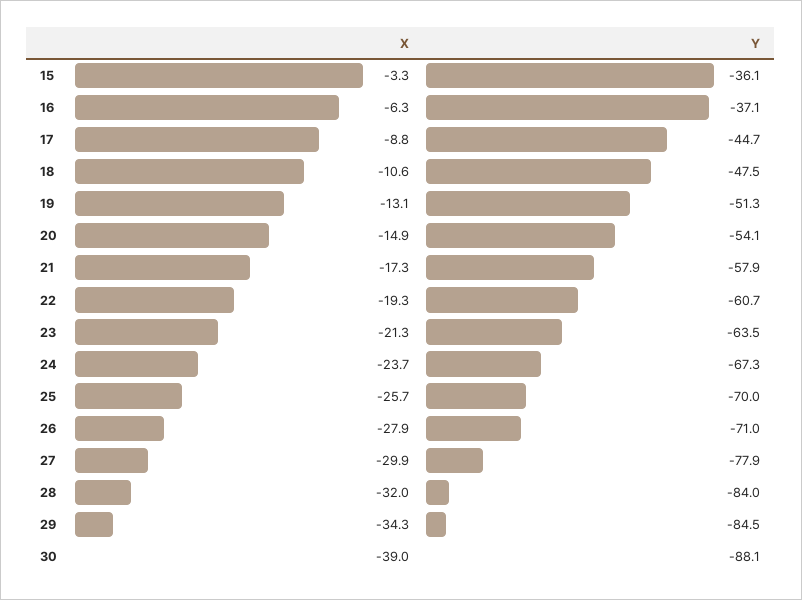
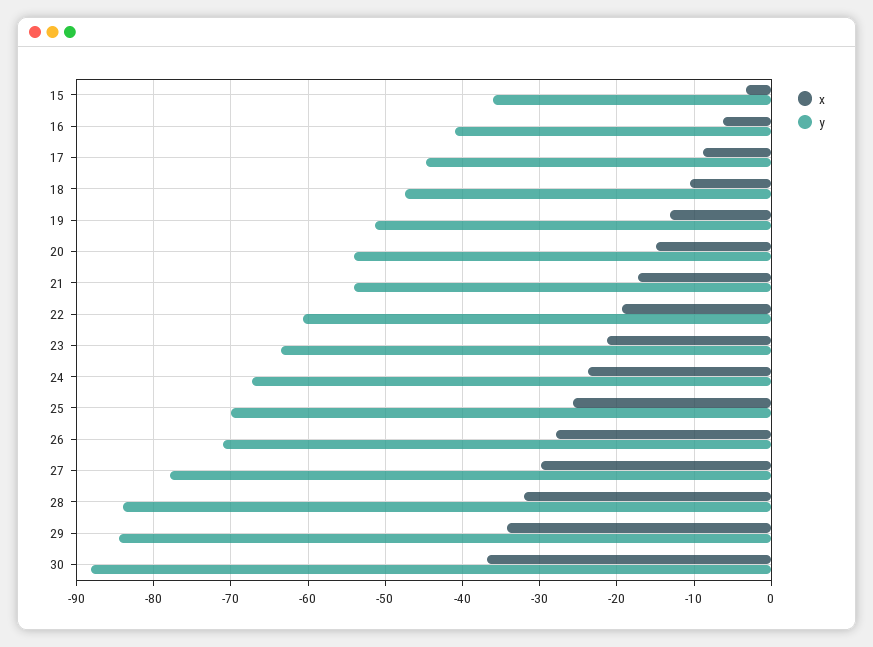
Y, 16: -37.1 -> -41
Y, 21: -57.9 -> -54
X, 30: -39 -> -37

